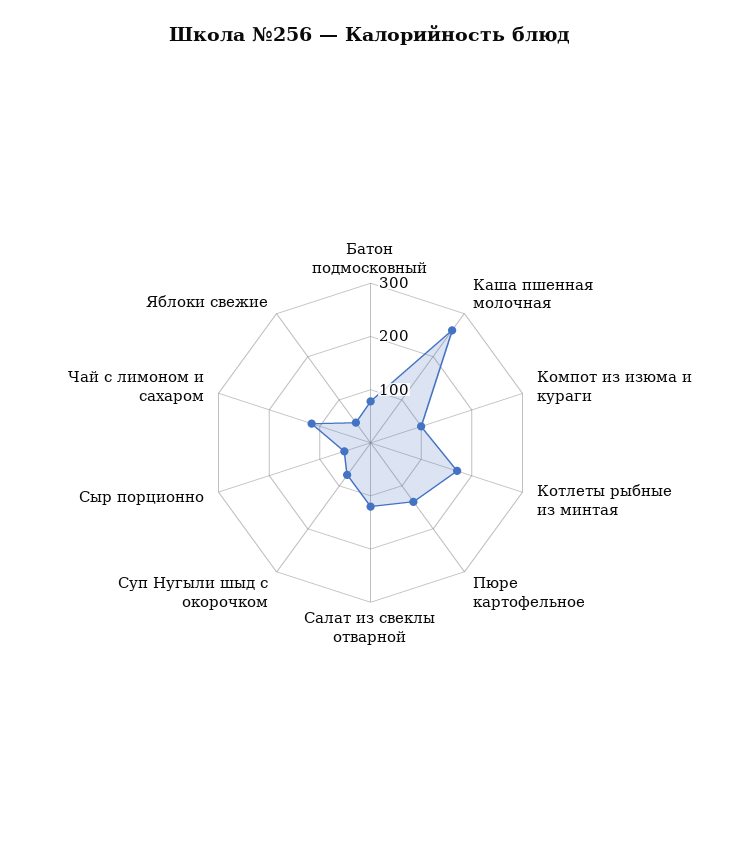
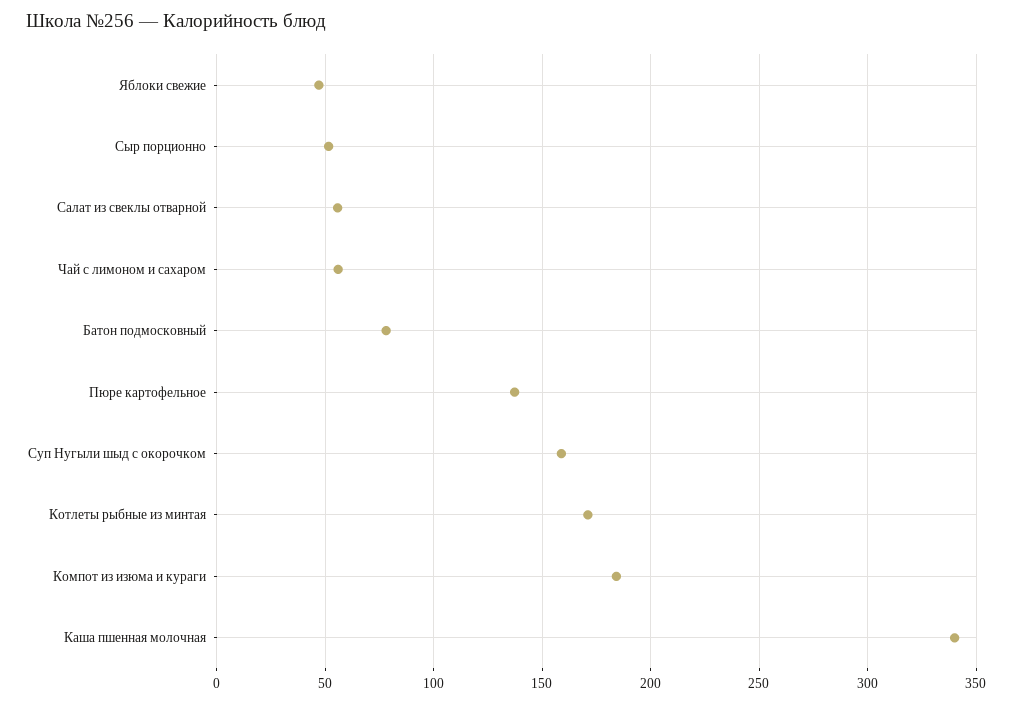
Каша пшенная молочная: 260 -> 340
Компот из изюма и кураги: 100 -> 185
Салат из свеклы отварной: 120 -> 55
Суп Нугыли шыд с окорочком: 80 -> 160
Чай с лимоном и сахаром: 120 -> 55

